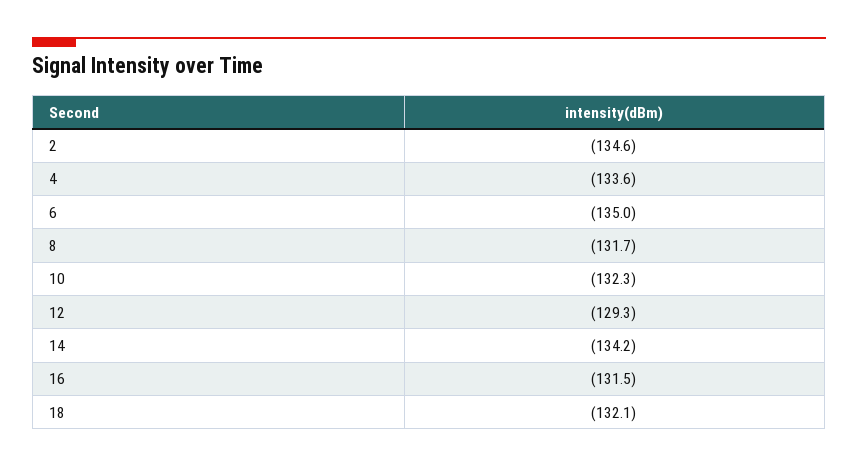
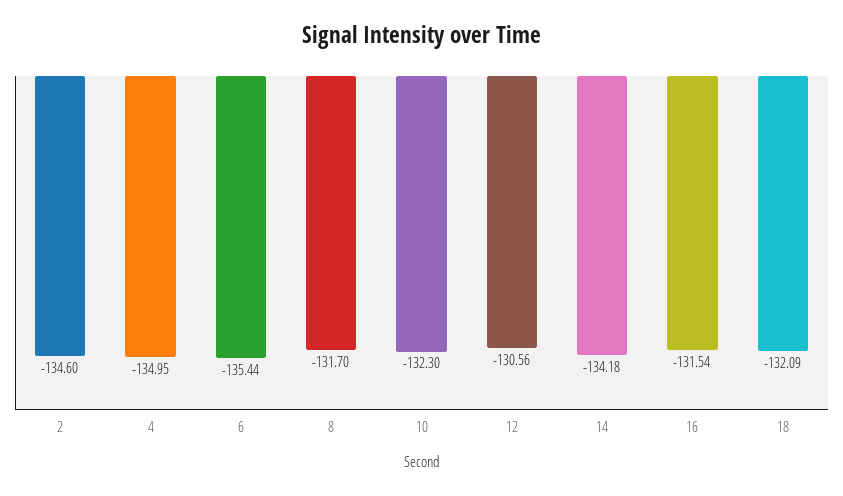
4: -133.6 -> -134.95
6: -135 -> -135.44
12: -129.3 -> -130.56

